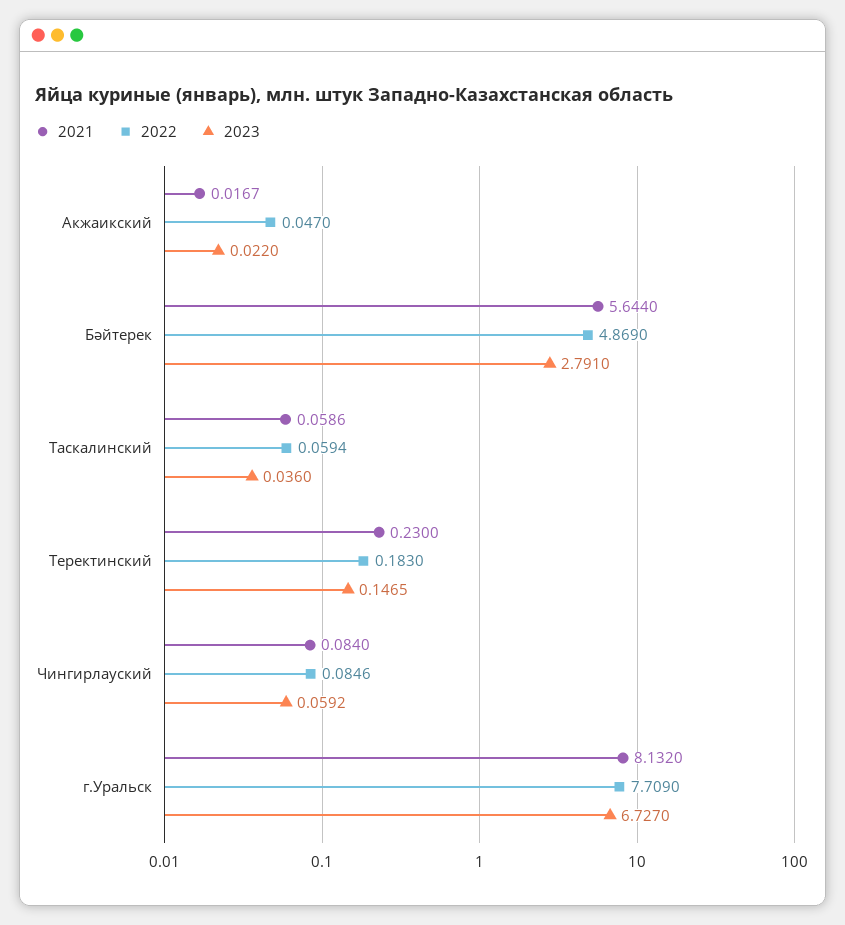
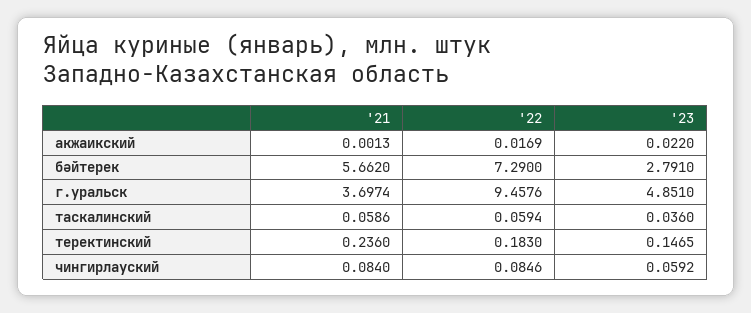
2021, Акжаикский: 0.0167 -> 0.0013
2022, Акжаикский: 0.047 -> 0.0169
2021, Бәйтерек: 5.644 -> 5.662
2022, Бәйтерек: 4.869 -> 7.29
2021, Теректинский: 0.23 -> 0.236
2021, г.Уральск: 8.132 -> 3.6974
2022, г.Уральск: 7.709 -> 9.4576
2023, г.Уральск: 6.727 -> 4.851

